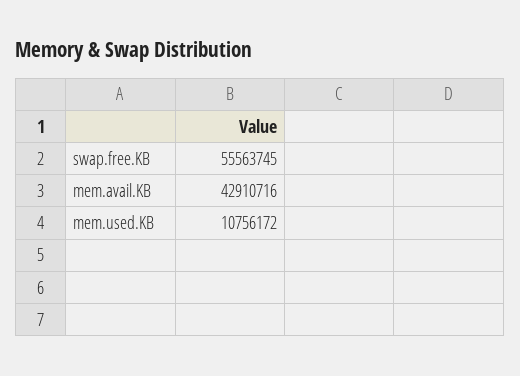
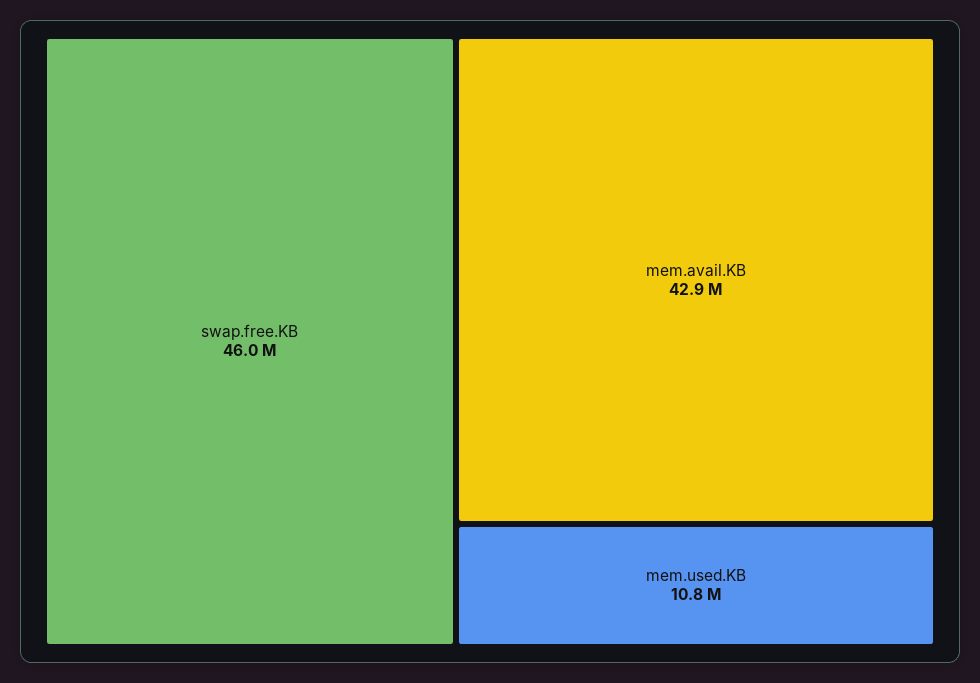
swap.free.KB: 55563745 -> 46000000

